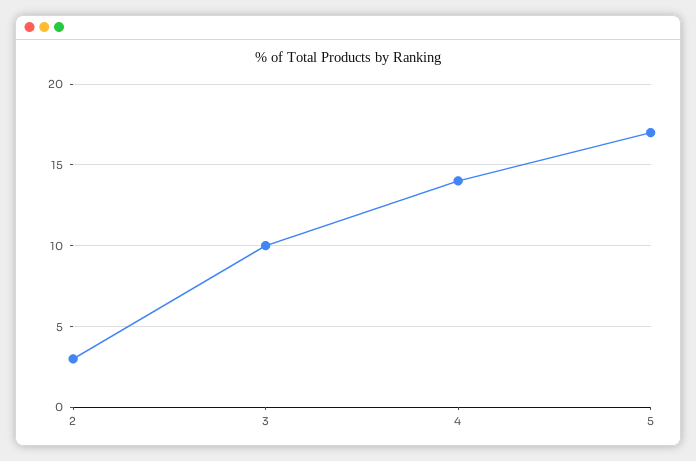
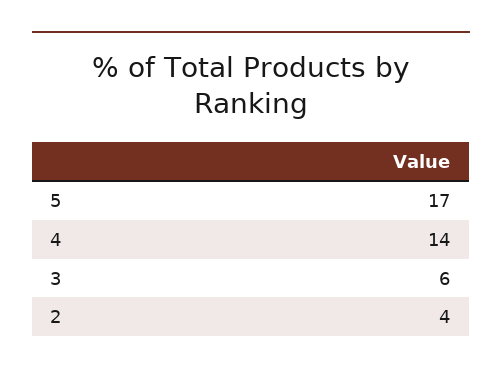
2: 3 -> 4
3: 10 -> 6

